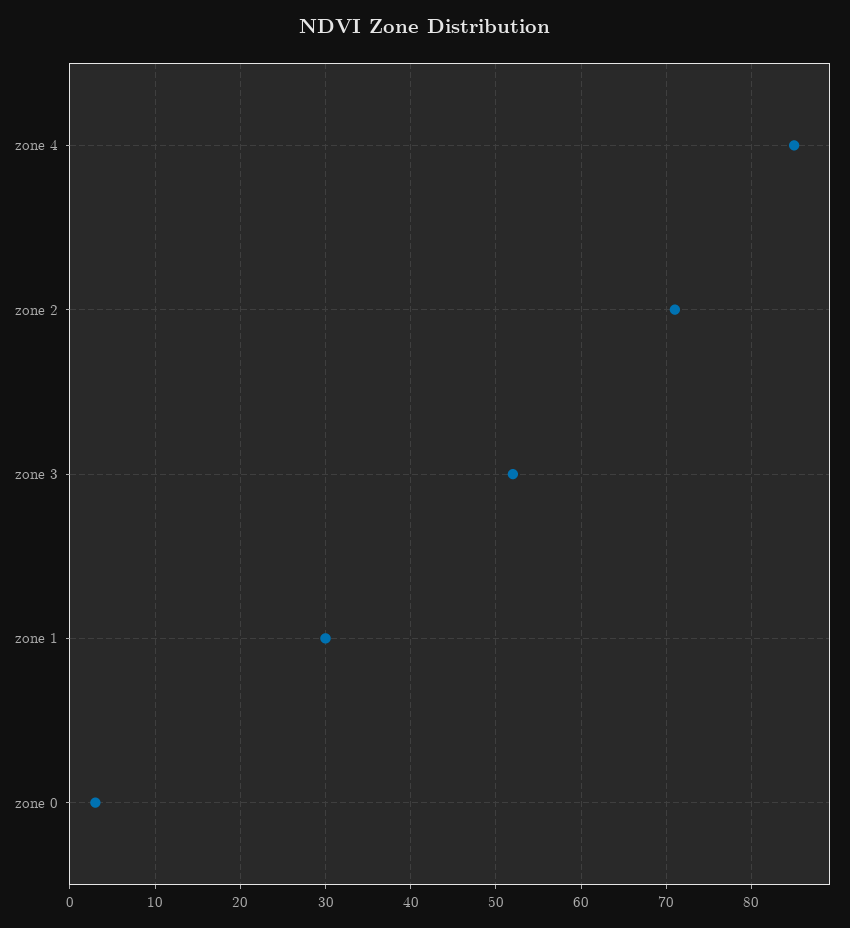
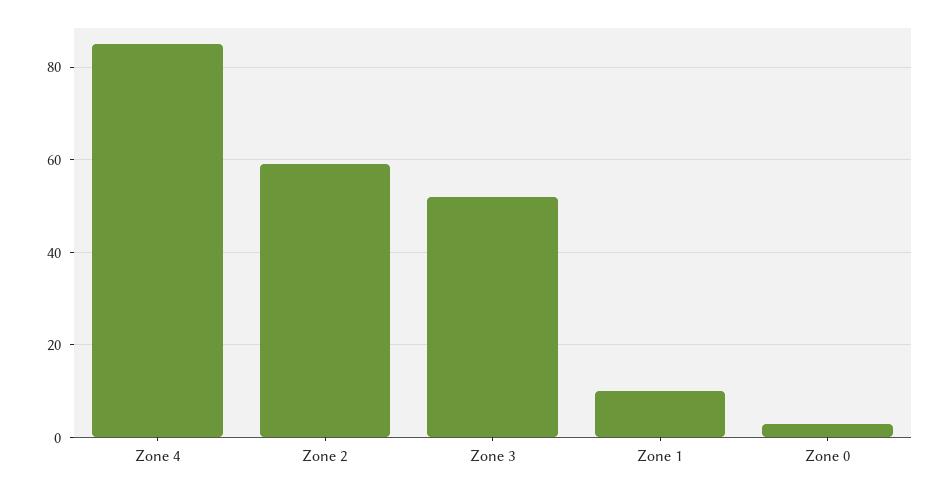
zone 2: 71 -> 60
zone 1: 30 -> 10

